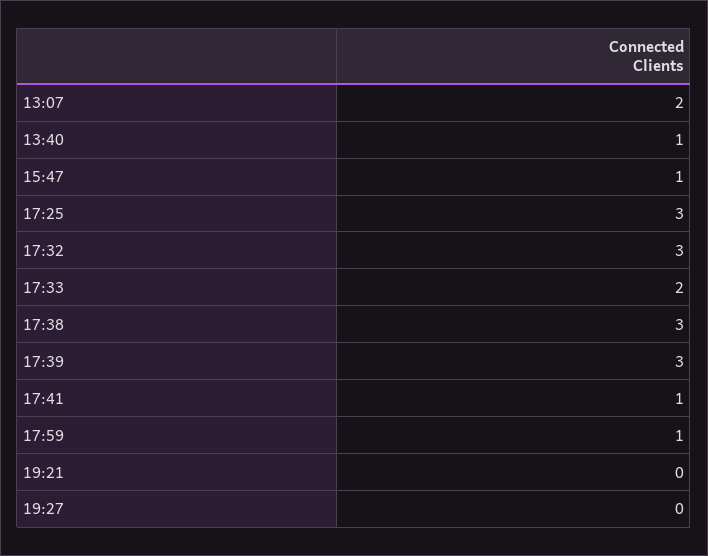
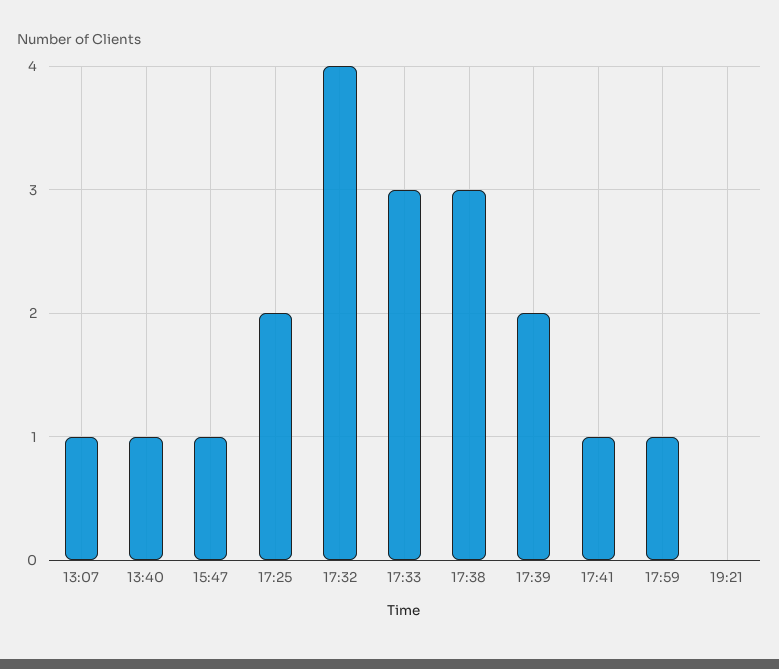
13:07: 2 -> 1
17:25: 3 -> 2
17:32: 3 -> 4
17:33: 2 -> 3
17:39: 3 -> 2
19:27: 0 -> none

